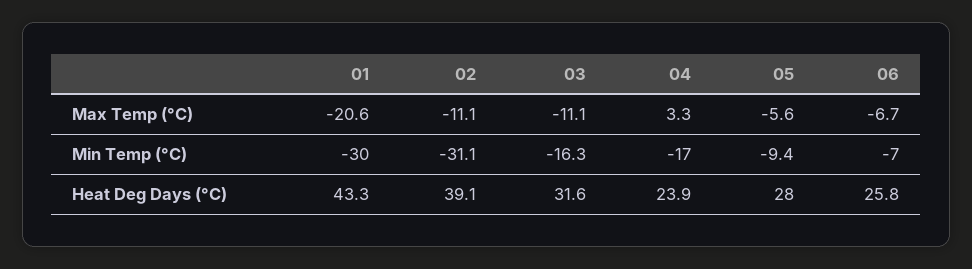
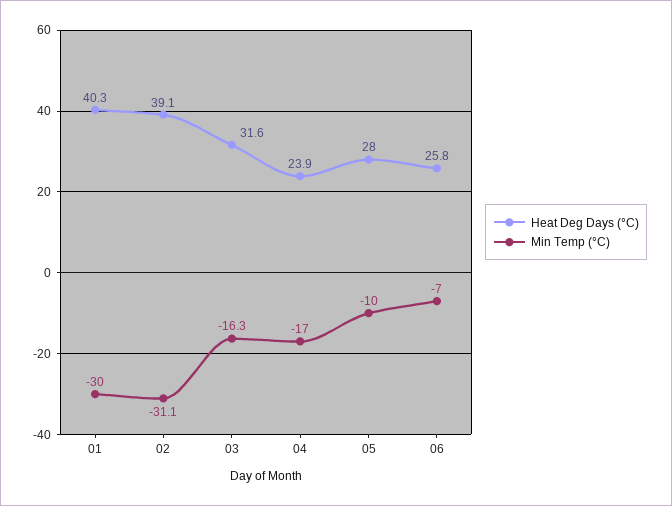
Max Temp (°C), 01: -20.6 -> none
Max Temp (°C), 02: -11.1 -> none
Max Temp (°C), 03: -11.1 -> none
Max Temp (°C), 04: 3.3 -> none
Max Temp (°C), 05: -5.6 -> none
Max Temp (°C), 06: -6.7 -> none
Min Temp (°C), 05: -9.4 -> -10
Heat Deg Days (°C), 01: 43.3 -> 40.3

